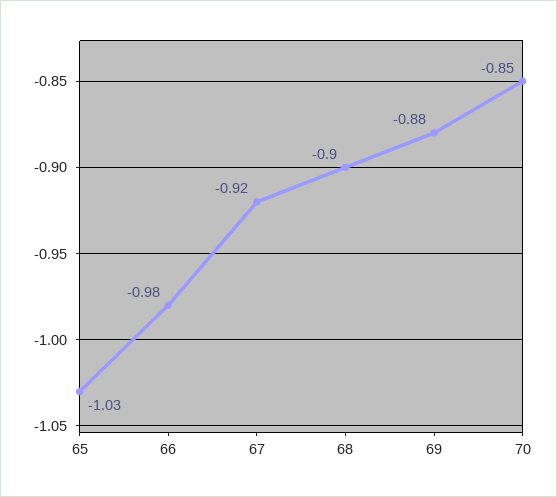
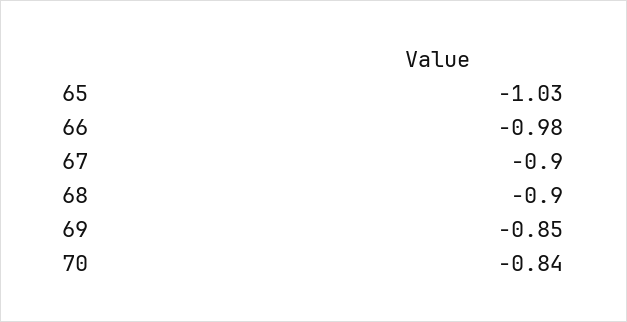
67: -0.92 -> -0.9
69: -0.88 -> -0.85
70: -0.85 -> -0.84

